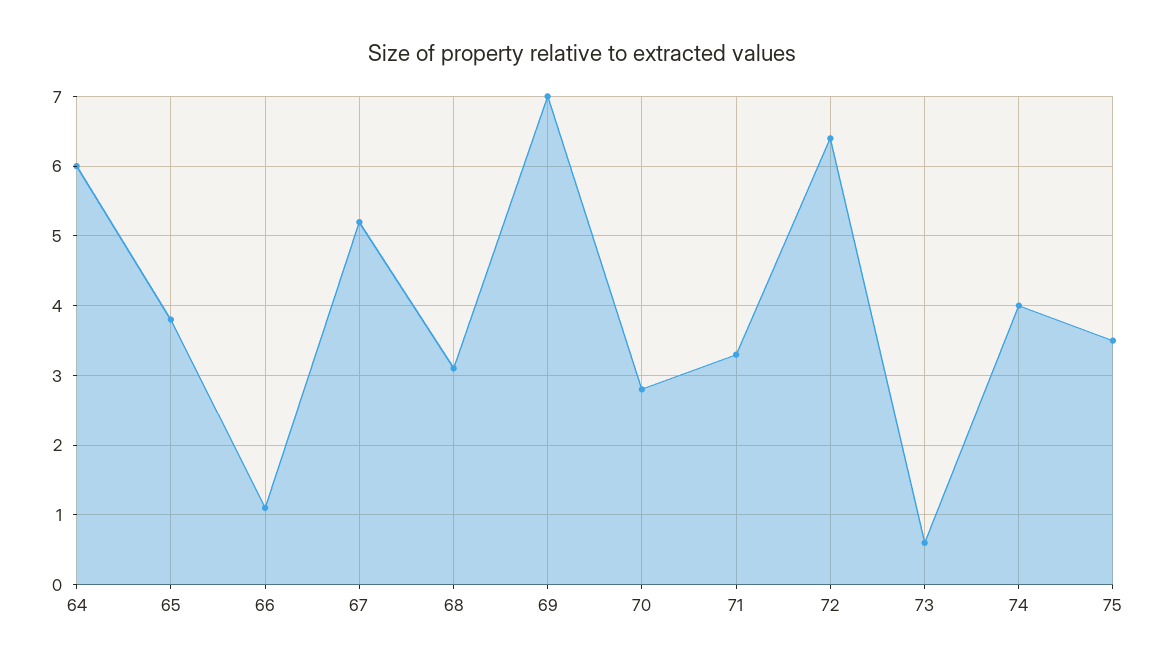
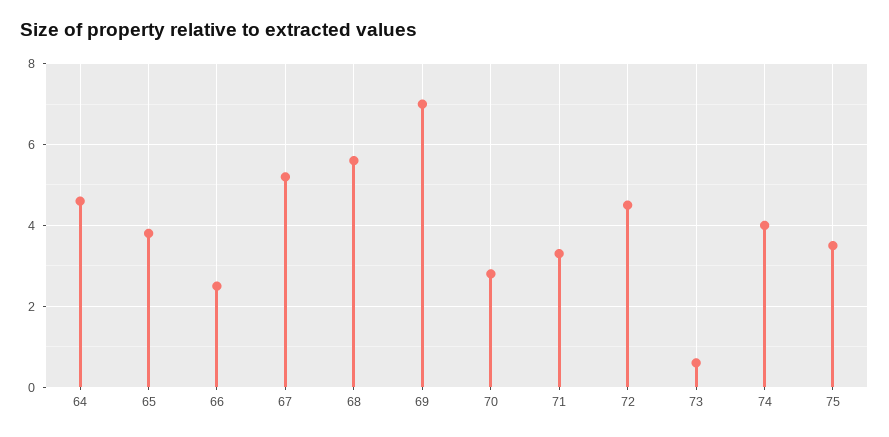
64: 6 -> 4.5
66: 1.1 -> 2.5
68: 3.1 -> 5.5
72: 6.4 -> 4.5

